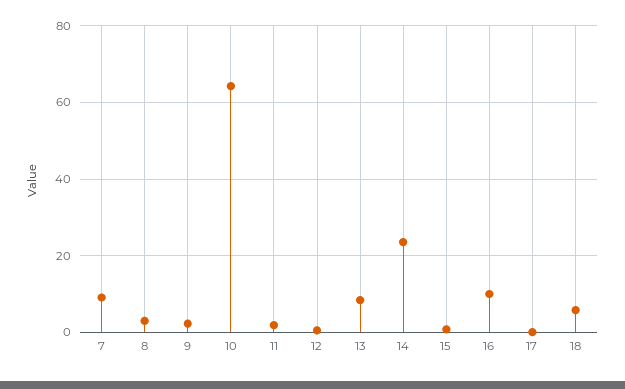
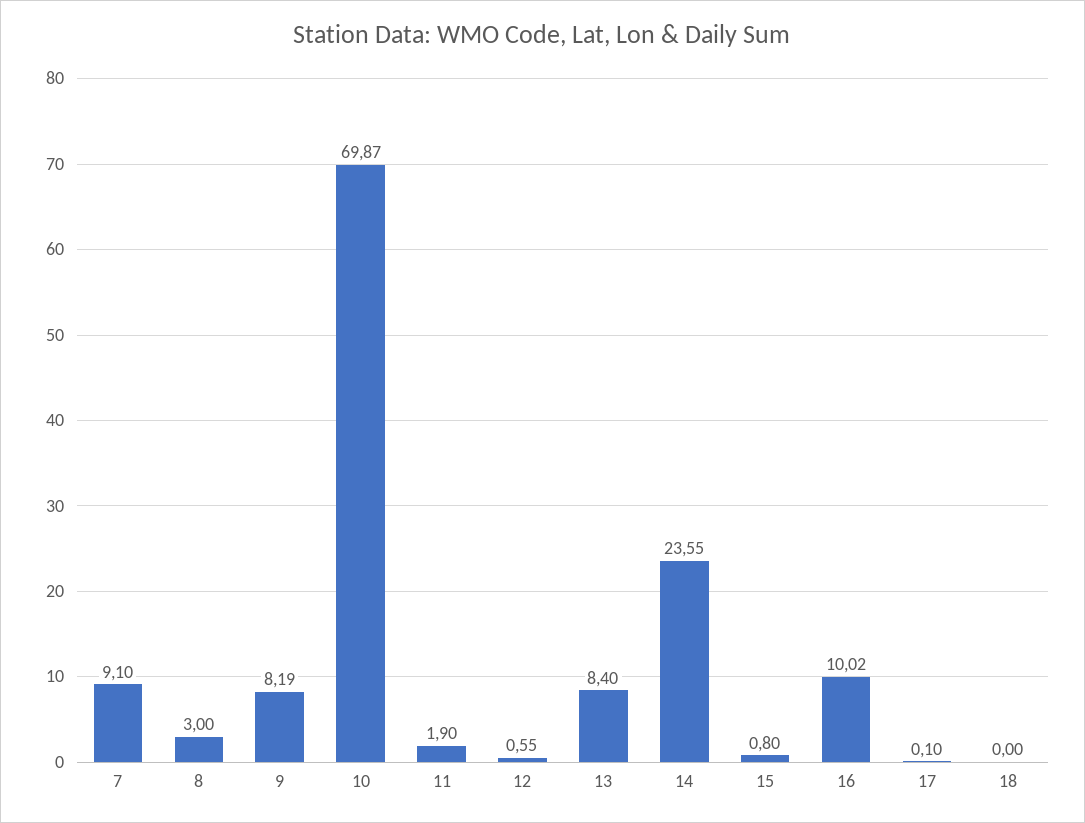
9: 2 -> 8.19
10: 64 -> 69.87
18: 6 -> 0

